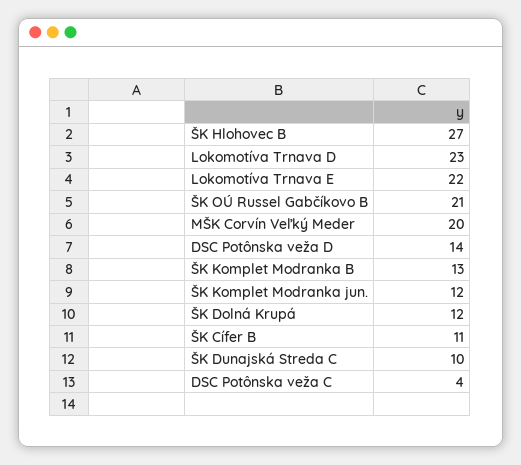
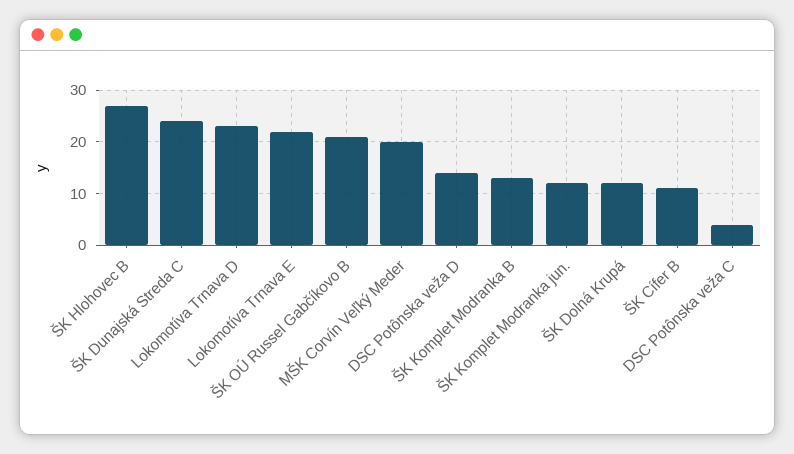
ŠK Dunajská Streda C: 10 -> 25

